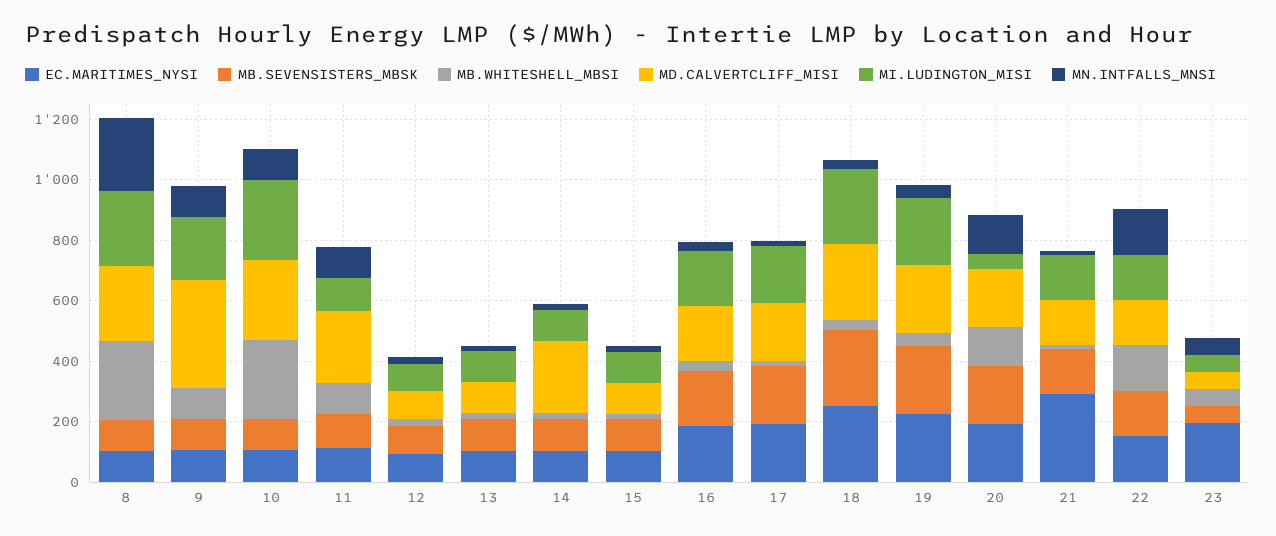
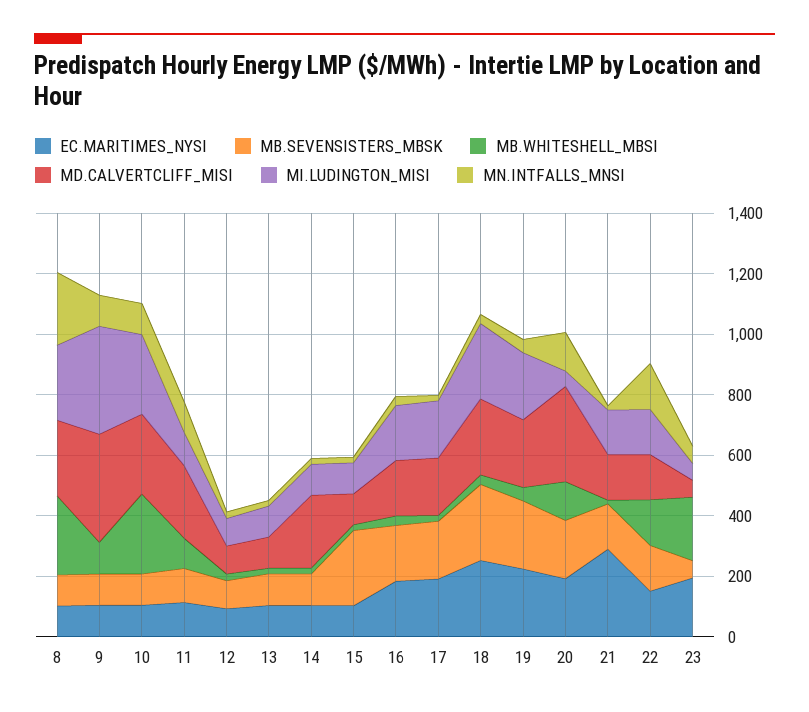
MI.LUDINGTON_MISI, 9: 200 -> 350
MB.SEVENSISTERS_MBSK, 15: 100 -> 250
MD.CALVERTCLIFF_MISI, 20: 200 -> 300
MB.WHITESHELL_MBSI, 23: 50 -> 200

